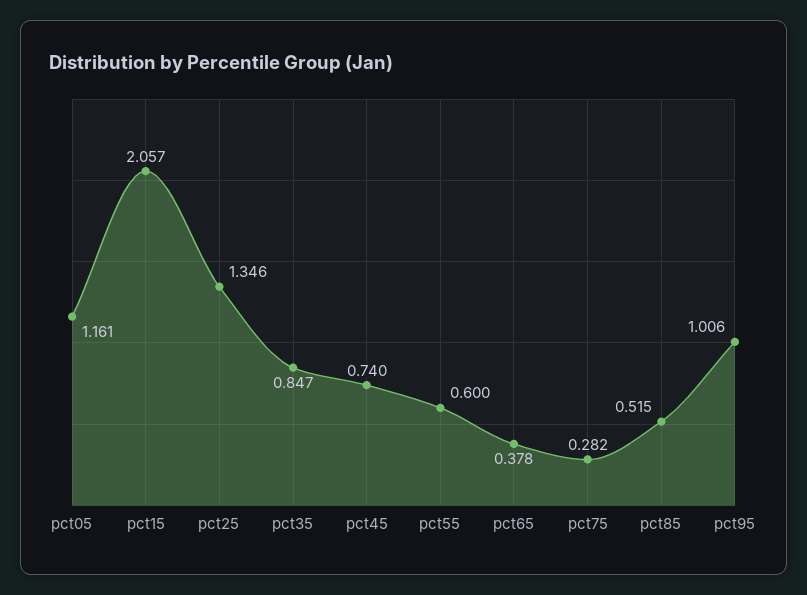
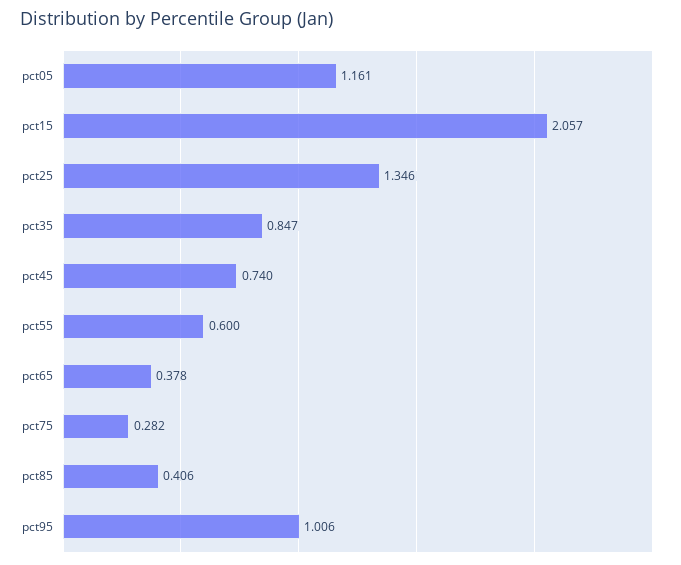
pct85: 0.515 -> 0.406

